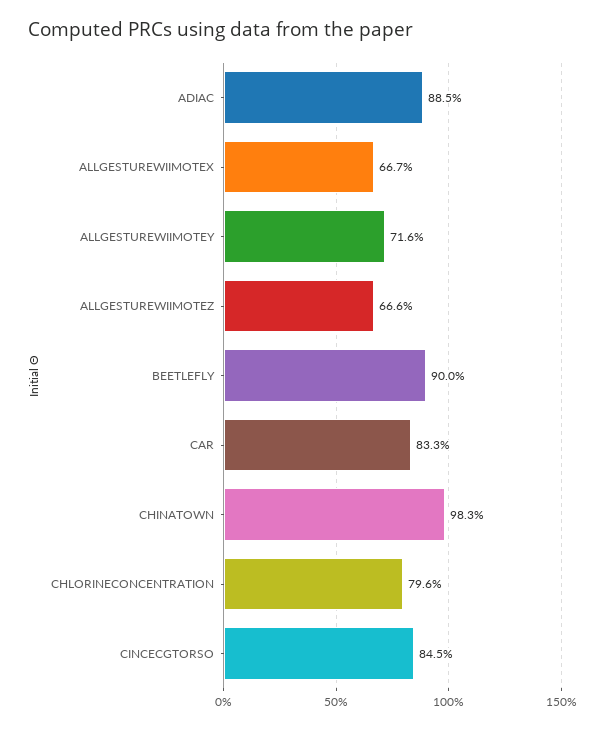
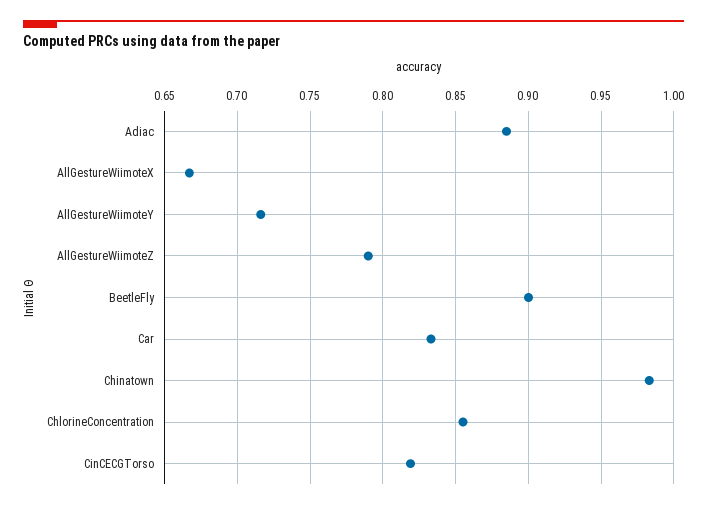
ALLGESTUREWIIMOTEZ: 0.666 -> 0.79
CHLORINECONCENTRATION: 0.796 -> 0.855
CINCECGTORSO: 0.845 -> 0.82

